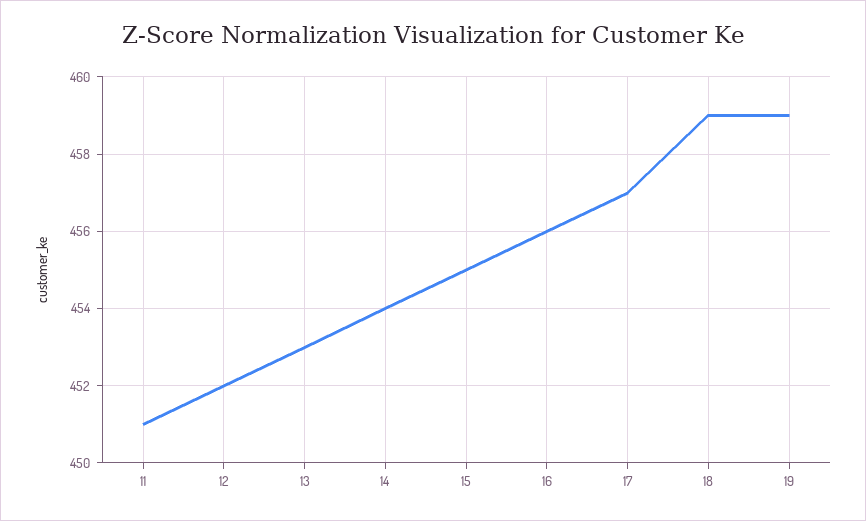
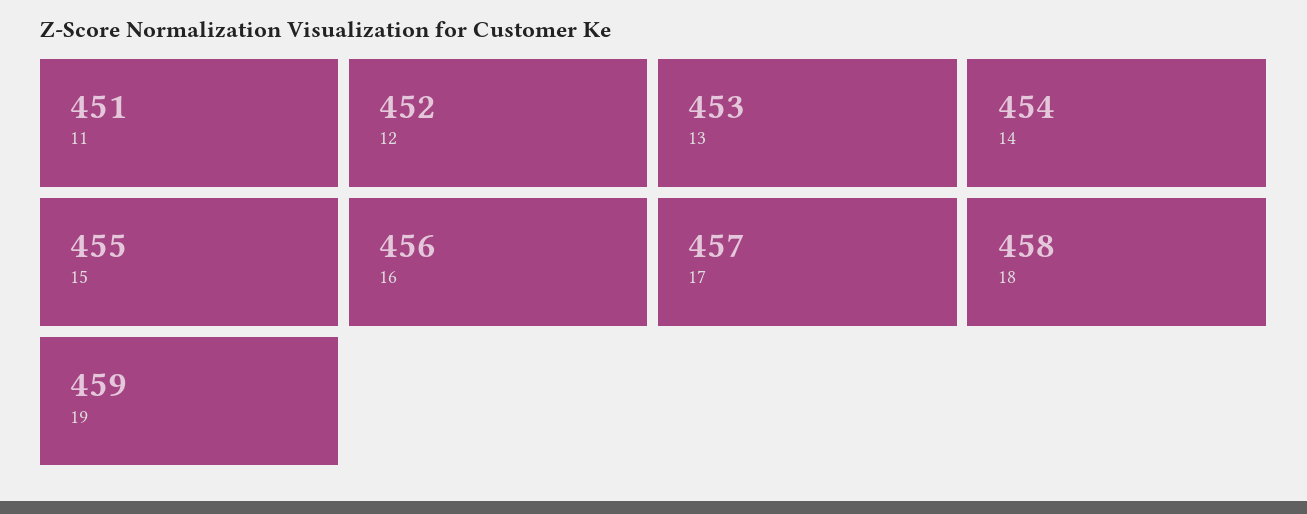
18: 459 -> 458

